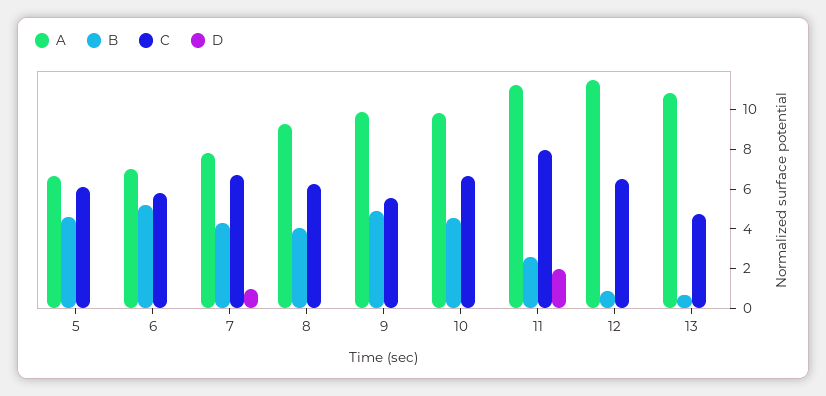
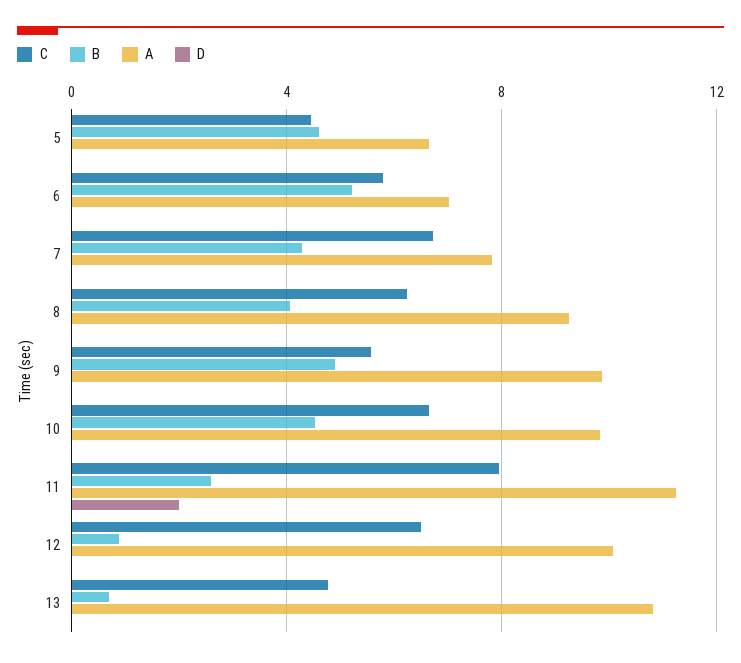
C, 5: 6 -> 4.5
D, 7: 1 -> 0
A, 12: 11.5 -> 10

